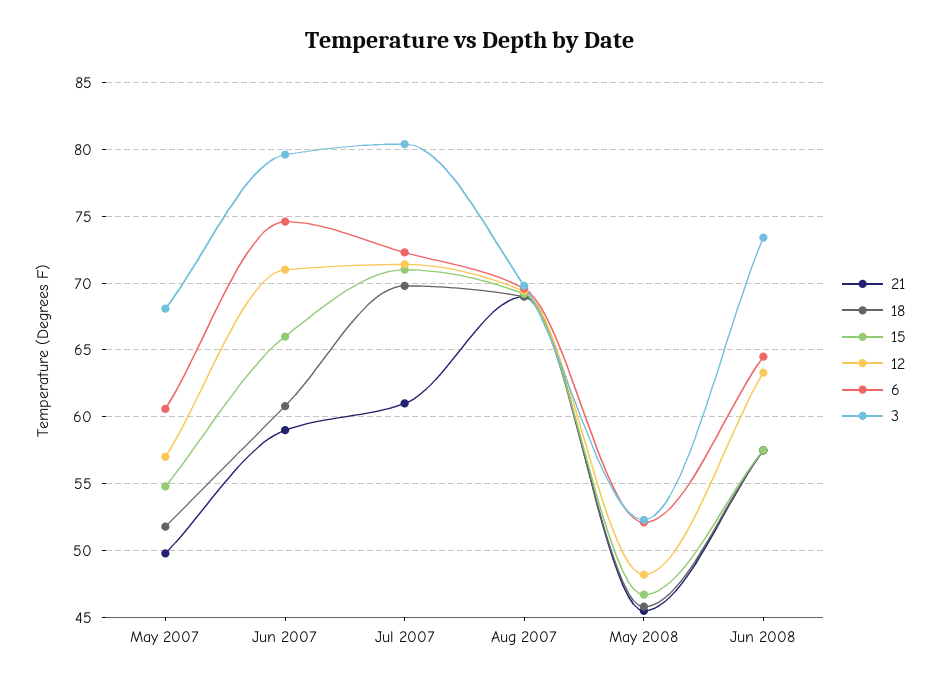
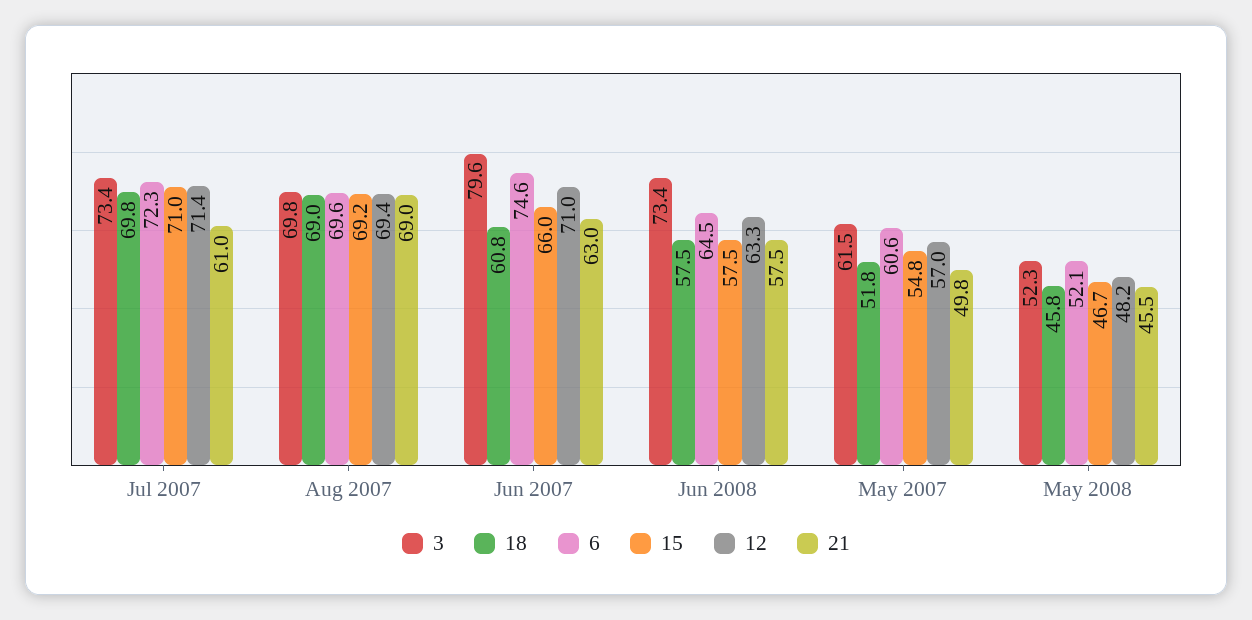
3, May 2007: 68 -> 61.5
21, Jun 2007: 59 -> 63
3, Jul 2007: 80.5 -> 73.4

